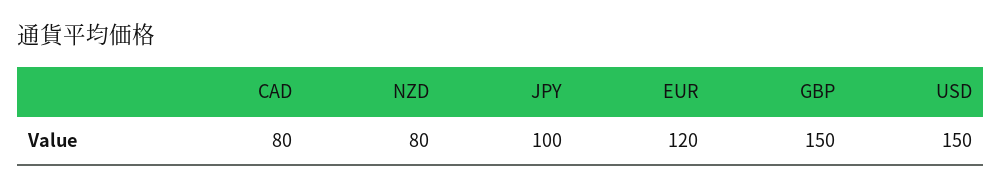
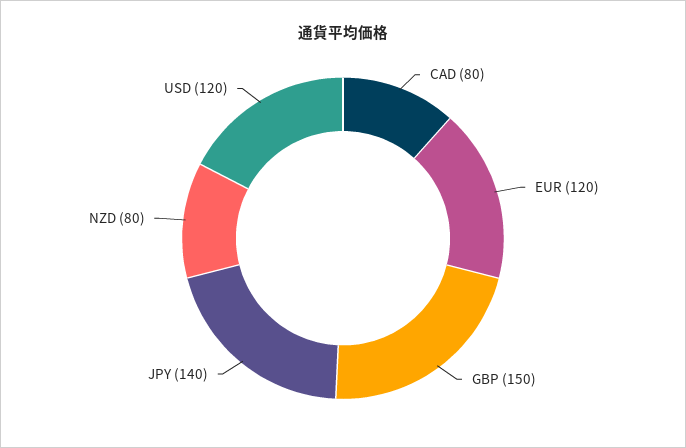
JPY: 100 -> 140
USD: 150 -> 120

